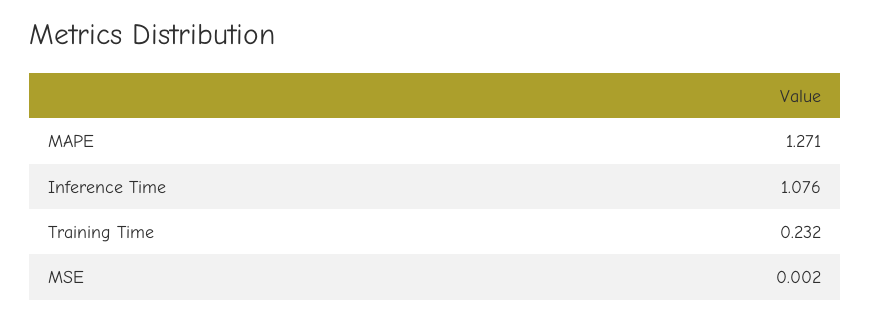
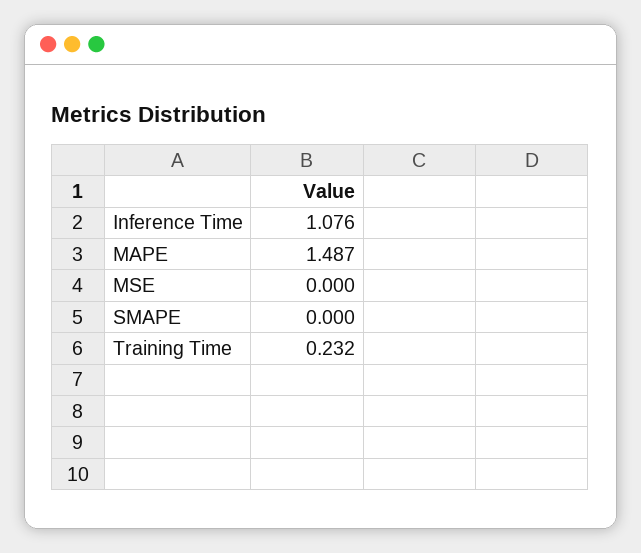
MAPE: 1.271 -> 1.487
MSE: 0.002 -> 0
SMAPE: none -> 0

